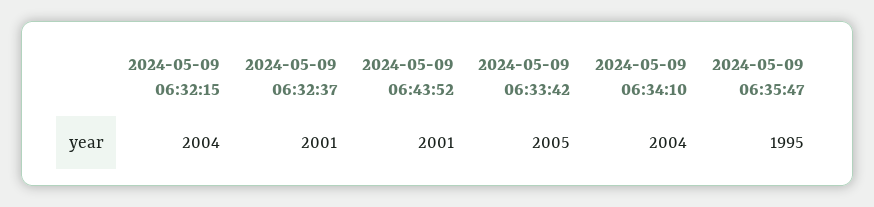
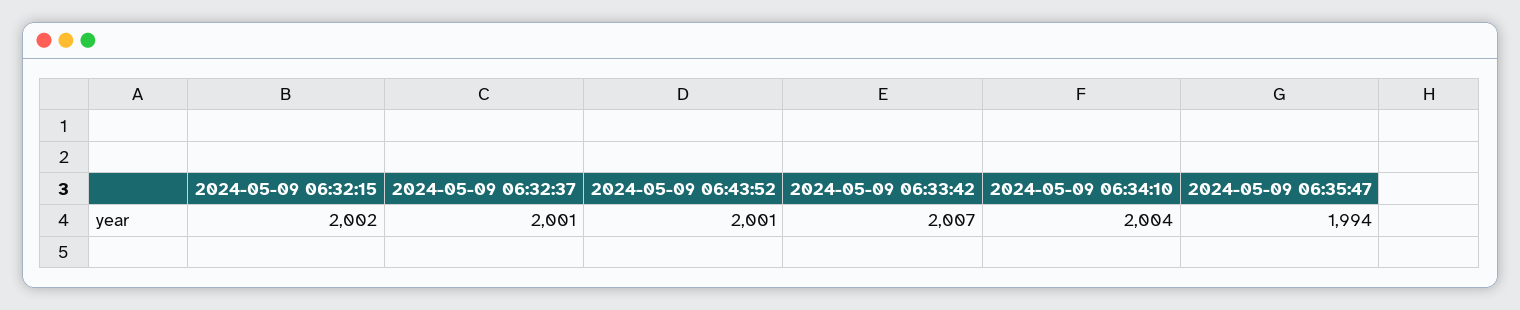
2024-05-09 06:32:15: 2004 -> 2002
2024-05-09 06:33:42: 2005 -> 2007
2024-05-09 06:35:47: 1995 -> 1994

